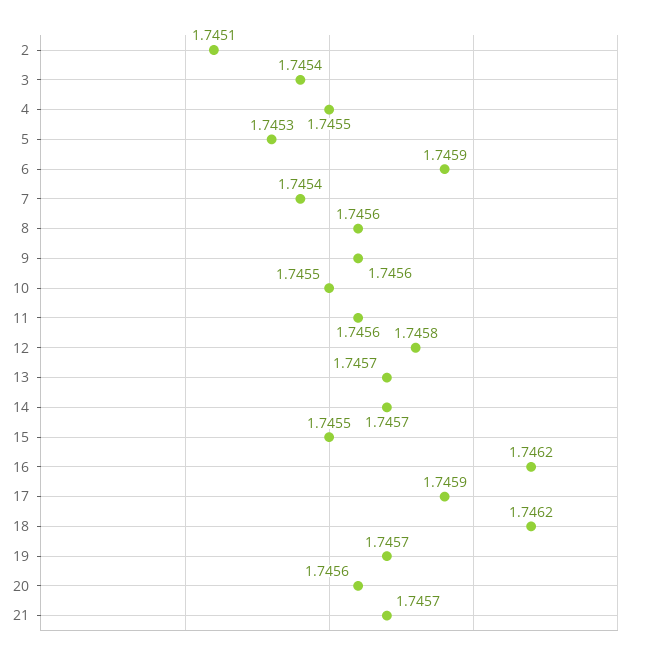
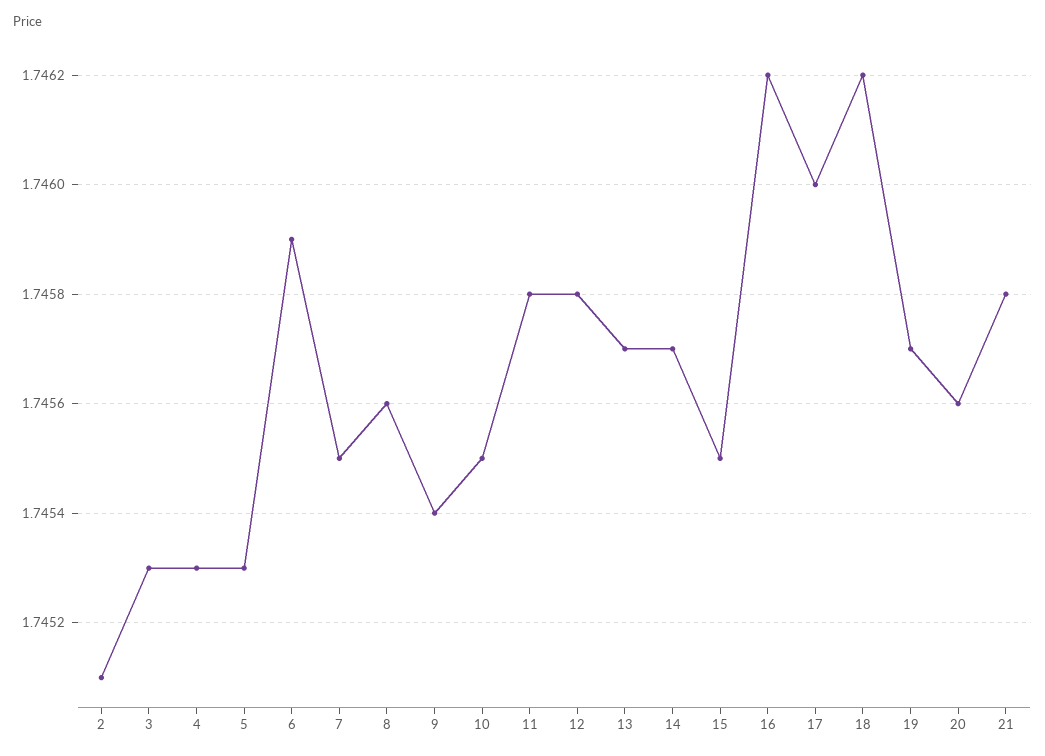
3: 1.7454 -> 1.7453
4: 1.7455 -> 1.7453
7: 1.7454 -> 1.7455
9: 1.7456 -> 1.7454
11: 1.7456 -> 1.7458
17: 1.7459 -> 1.746
21: 1.7457 -> 1.7458

